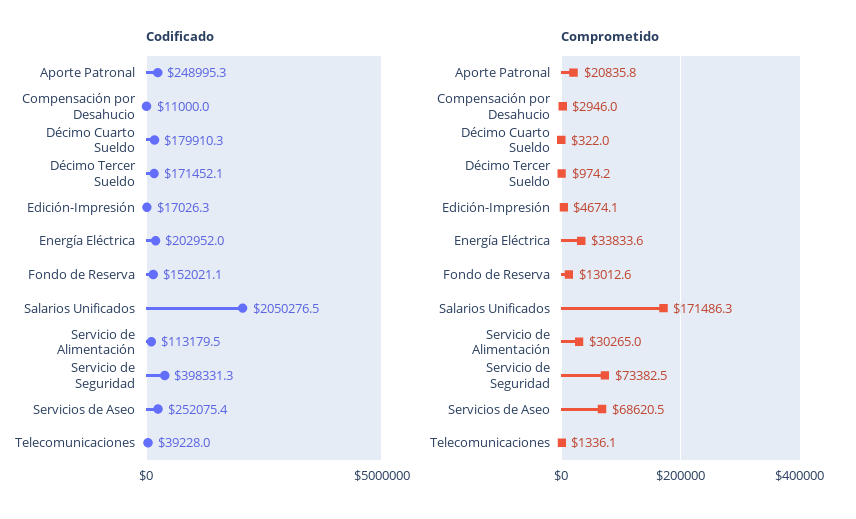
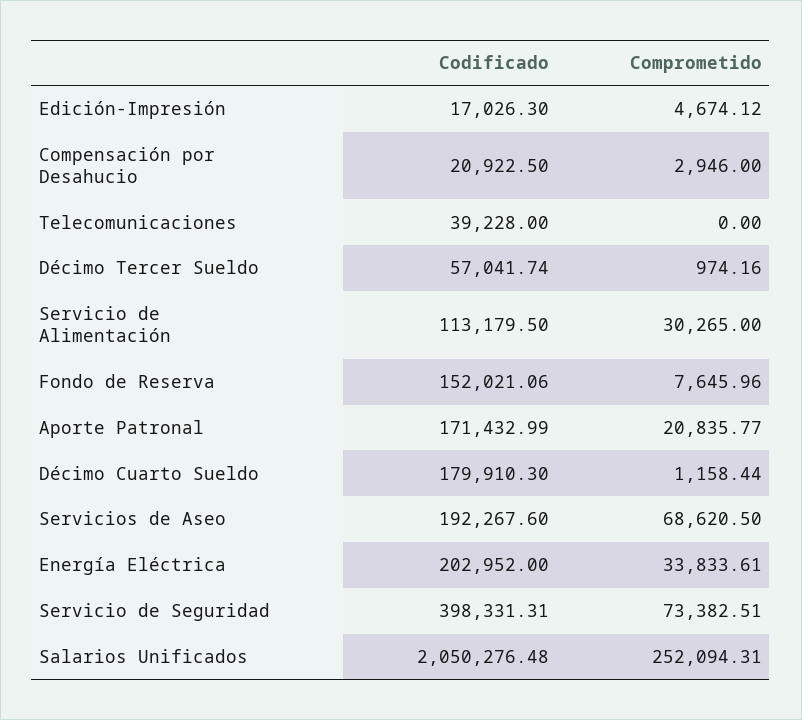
Codificado, Aporte Patronal: 248995.3 -> 171432.99
Codificado, Compensación por Desahucio: 11000 -> 20922.5
Codificado, Décimo Tercer Sueldo: 171452.1 -> 57041.74
Codificado, Servicios de Aseo: 252075.4 -> 192267.6
Comprometido, Décimo Cuarto Sueldo: 322 -> 1158.44
Comprometido, Fondo de Reserva: 13012.6 -> 7645.96
Comprometido, Salarios Unificados: 171486.3 -> 252094.31
Comprometido, Telecomunicaciones: 1336.1 -> 0

